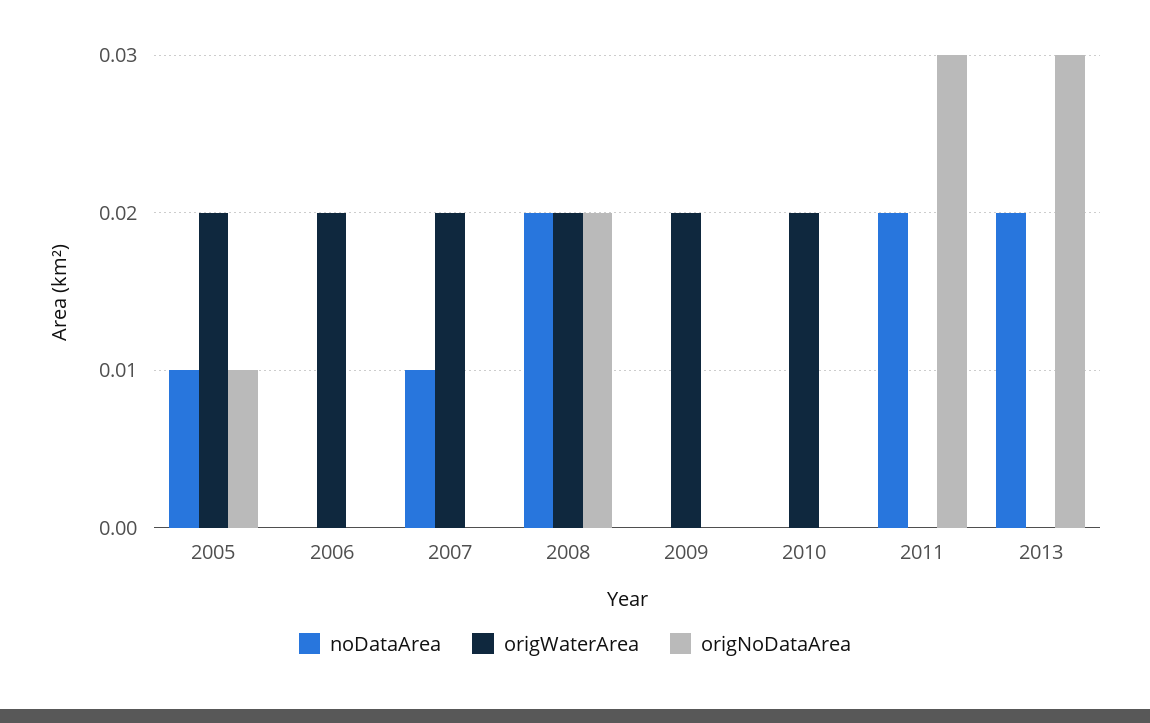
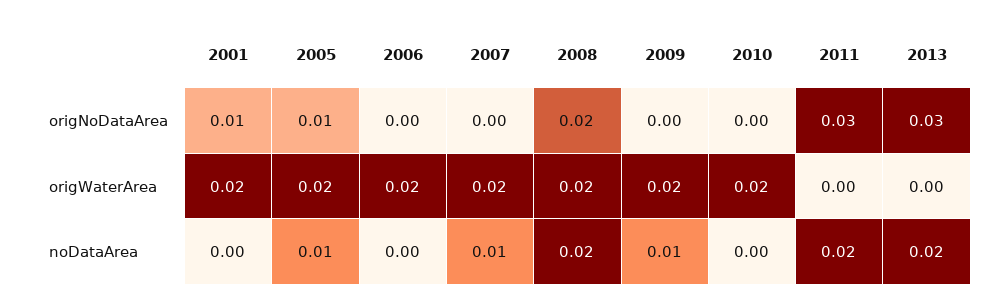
noDataArea, 2009: 0 -> 0.01
origNoDataArea, 2001: none -> 0.01
origWaterArea, 2001: none -> 0.02
noDataArea, 2001: none -> 0

